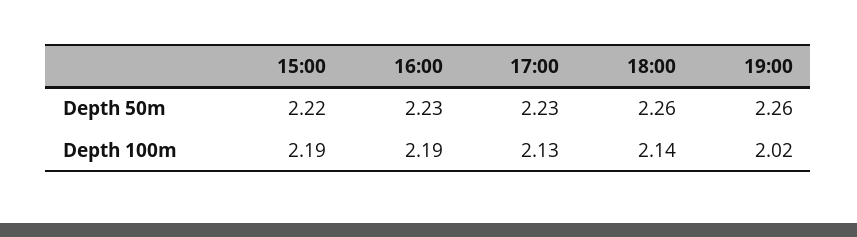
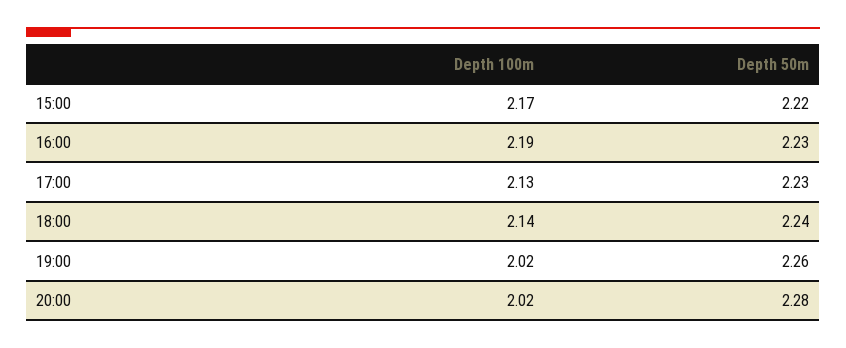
18:00, Depth 50m: 2.26 -> 2.24
15:00, Depth 100m: 2.19 -> 2.17
20:00, Depth 100m: none -> 2.02
20:00, Depth 50m: none -> 2.28

